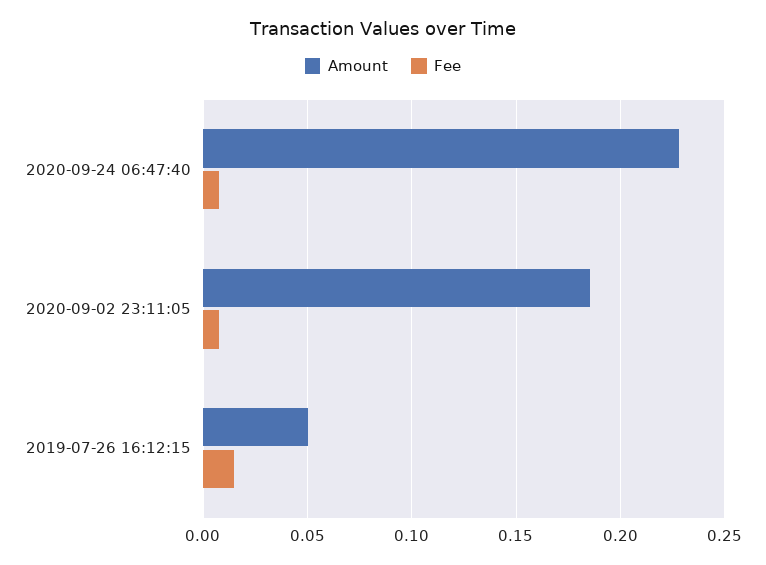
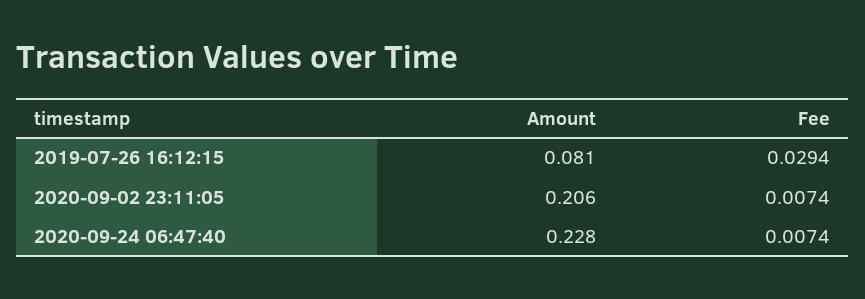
Amount, 2020-09-02 23:11:05: 0.185 -> 0.206
Amount, 2019-07-26 16:12:15: 0.05 -> 0.081
Fee, 2019-07-26 16:12:15: 0.015 -> 0.0294

